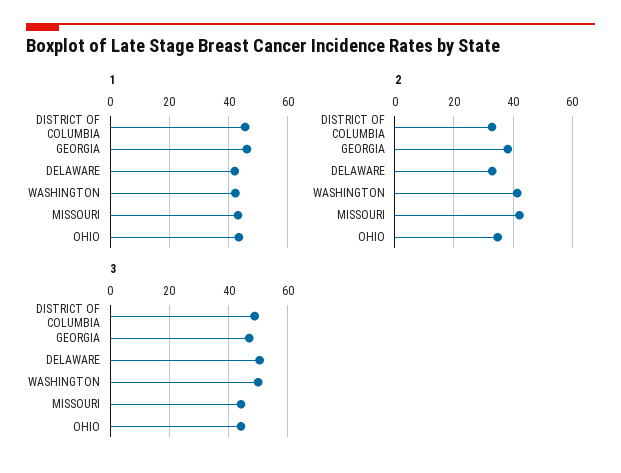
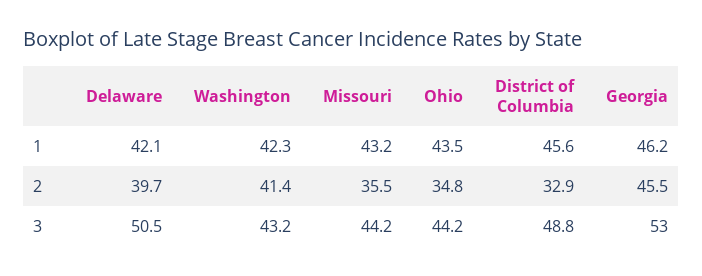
2, GEORGIA: 37.5 -> 45.5
2, DELAWARE: 32.5 -> 39.7
2, MISSOURI: 42.5 -> 35.5
3, GEORGIA: 47.5 -> 53
3, WASHINGTON: 50 -> 43.2

